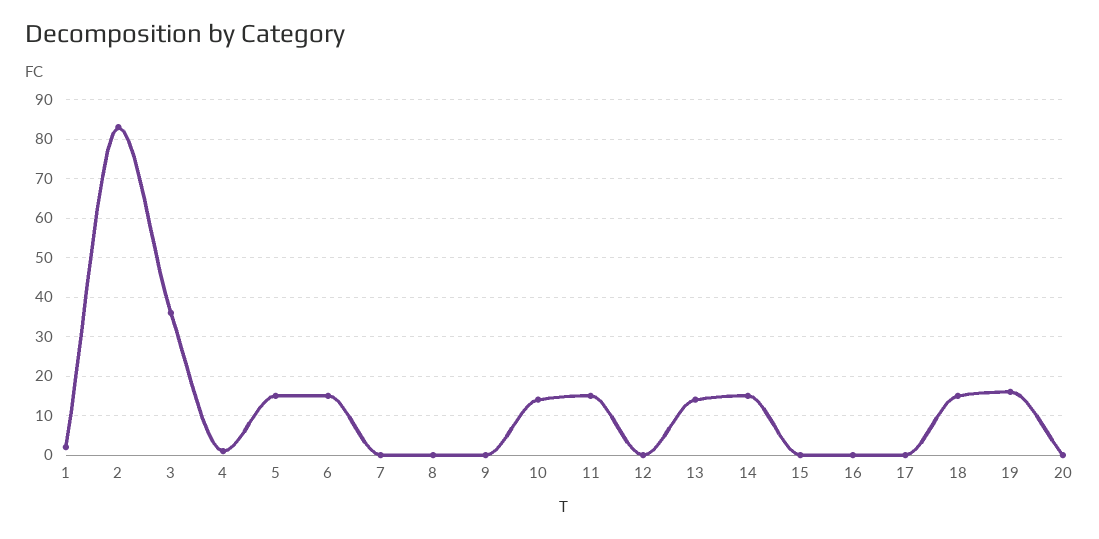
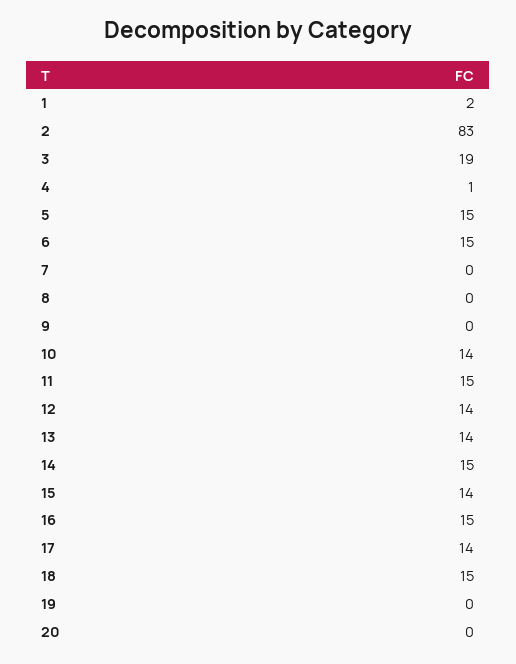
3: 35 -> 19
12: 0 -> 14
15: 0 -> 14
16: 0 -> 15
17: 0 -> 14
19: 15 -> 0

